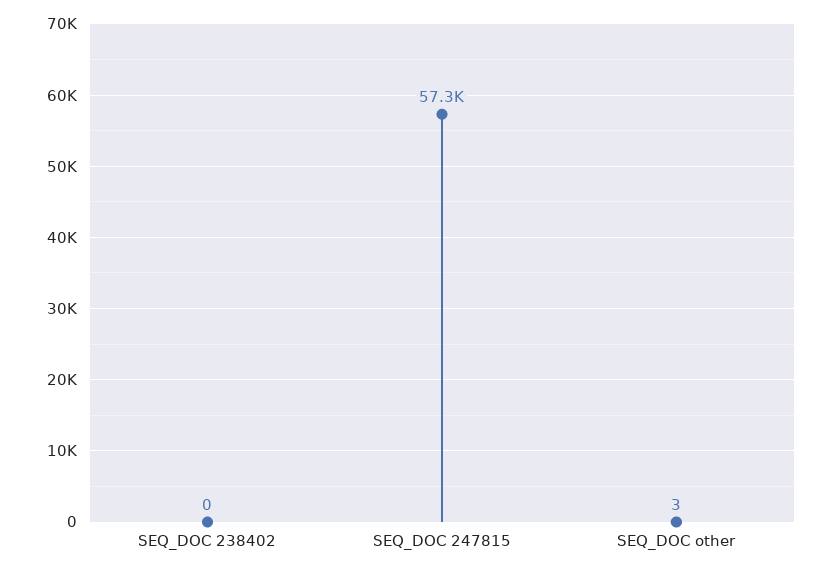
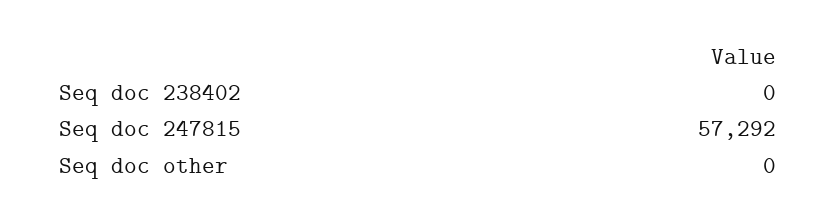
SEQ_DOC other: 3 -> 0

